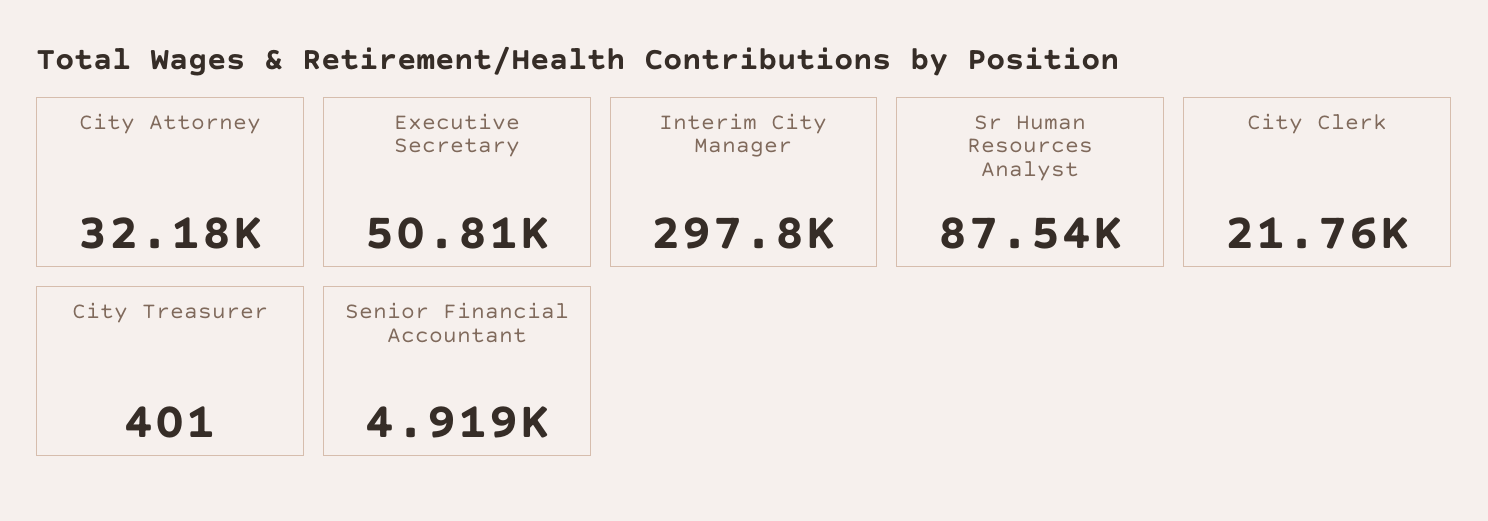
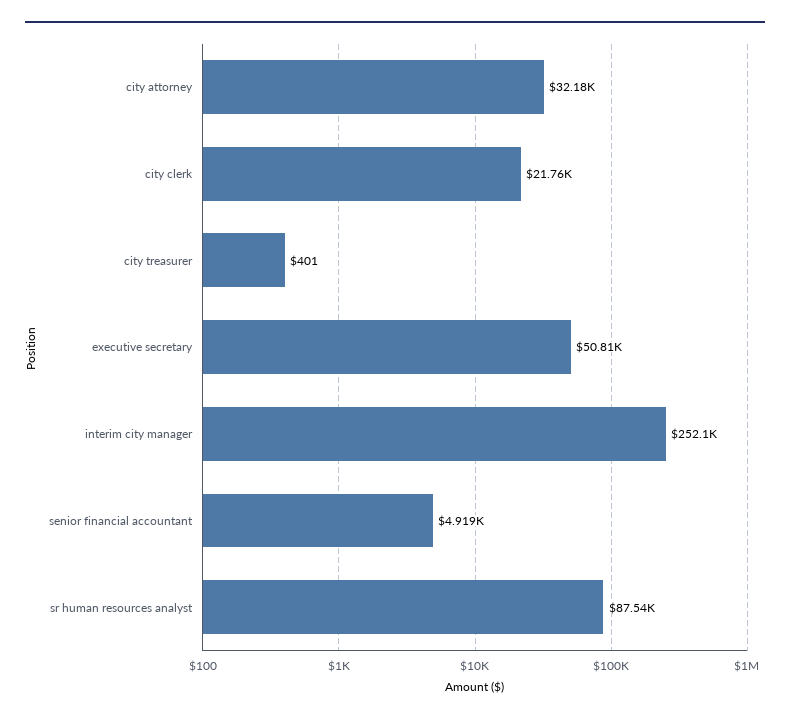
Interim City Manager: 297800 -> 252100

